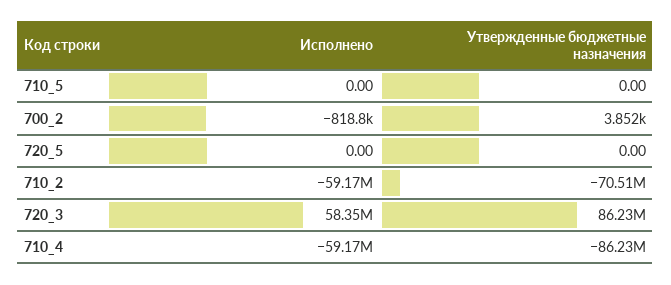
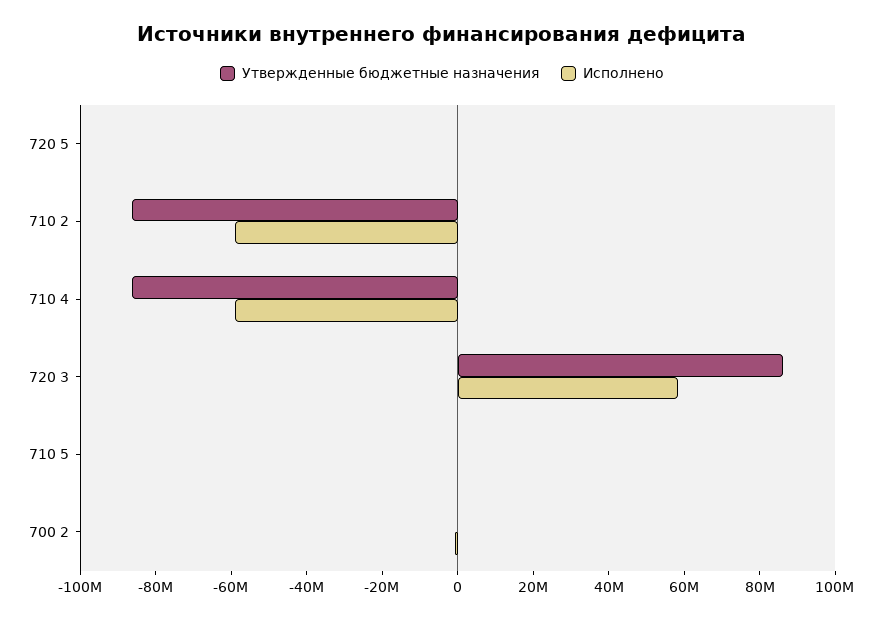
Утвержденные бюджетные назначения, 710_2: -70510000 -> -85000000

